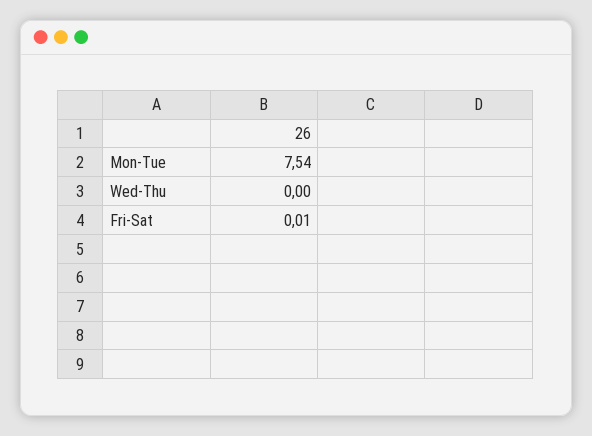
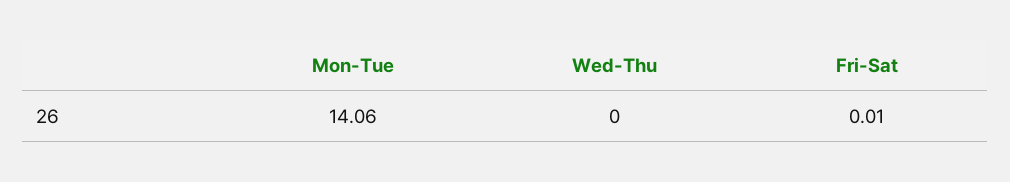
Mon-Tue: 7.54 -> 14.06

